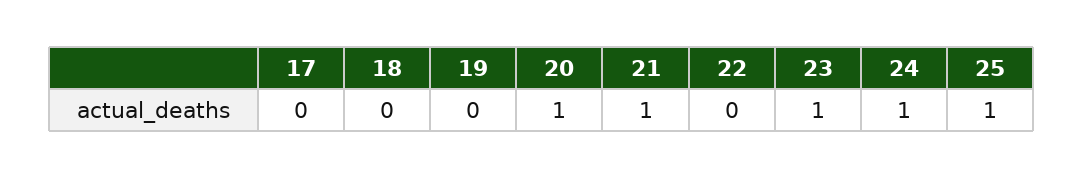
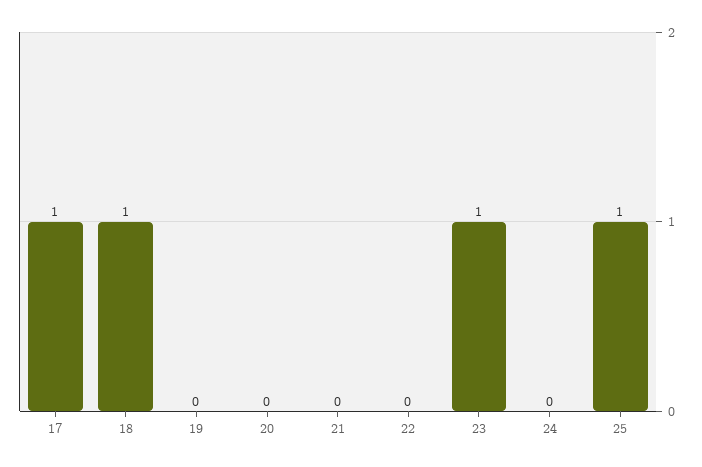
17: 0 -> 1
18: 0 -> 1
20: 1 -> 0
21: 1 -> 0
24: 1 -> 0

